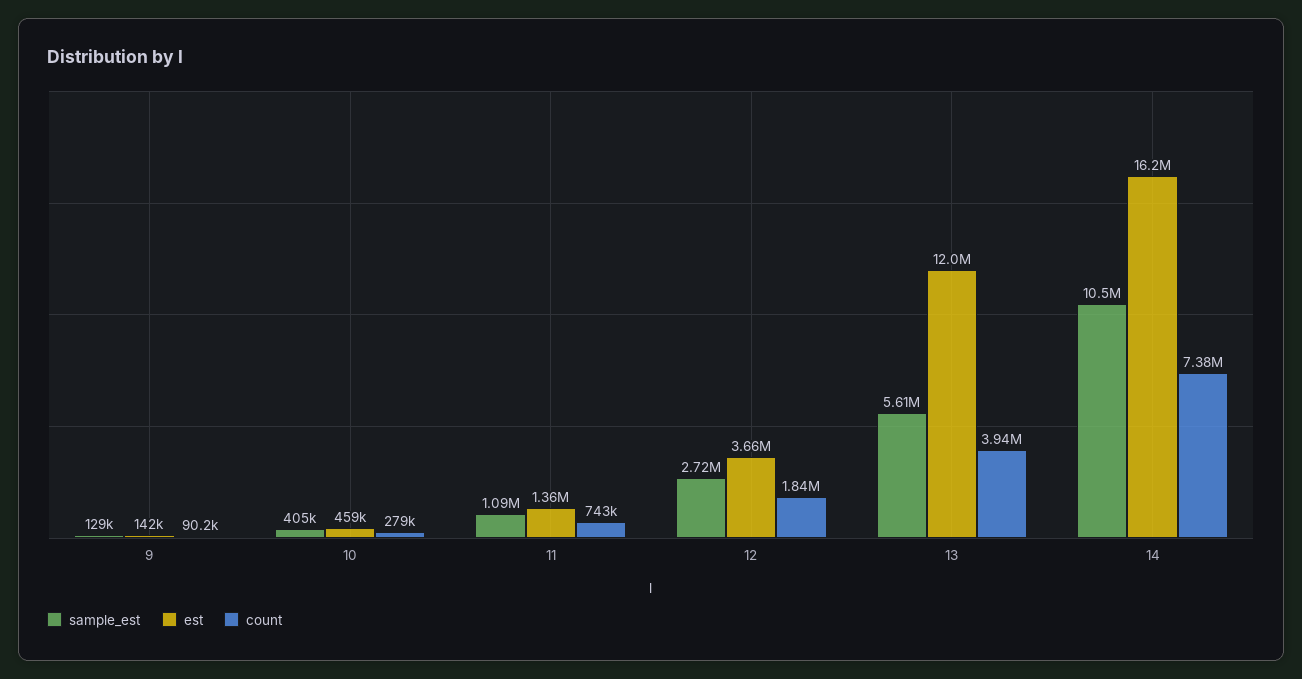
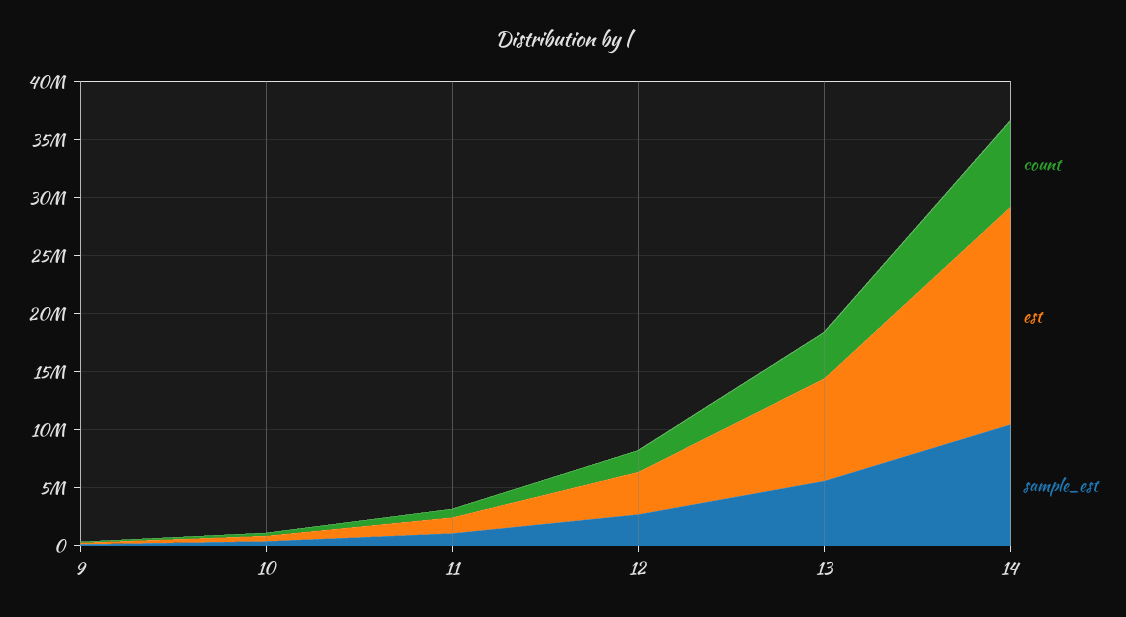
est, 13: 12000000 -> 9000000
est, 14: 16200000 -> 19000000

